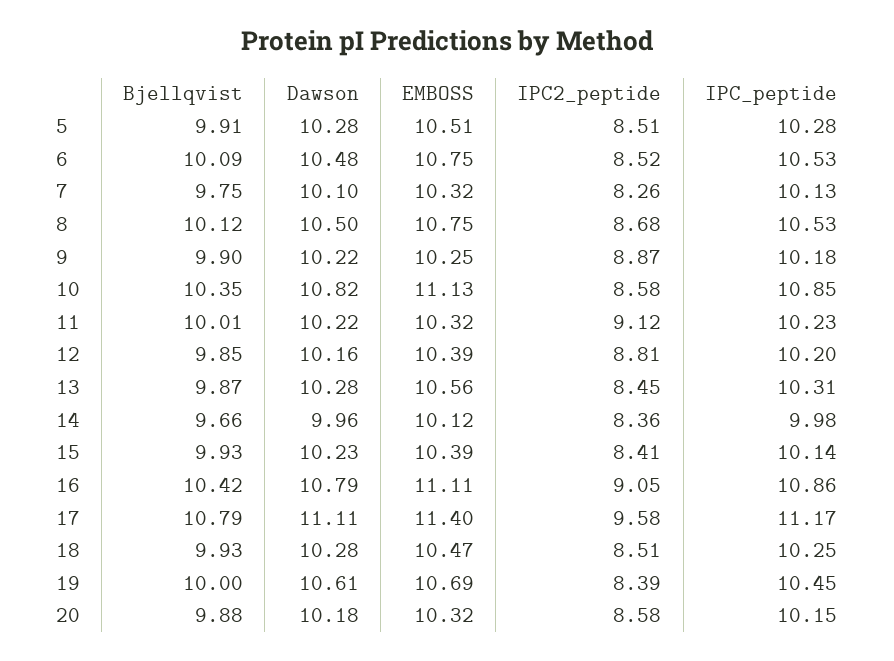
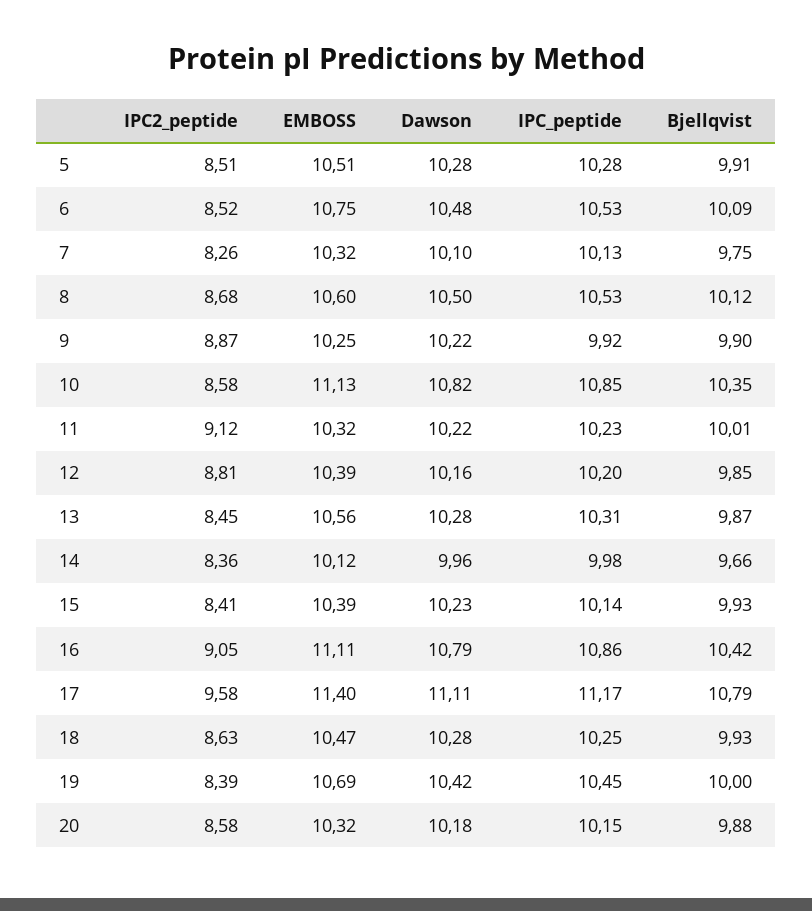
EMBOSS, 8: 10.75 -> 10.6
IPC_peptide, 9: 10.18 -> 9.92
IPC2_peptide, 18: 8.51 -> 8.63
Dawson, 19: 10.61 -> 10.42

